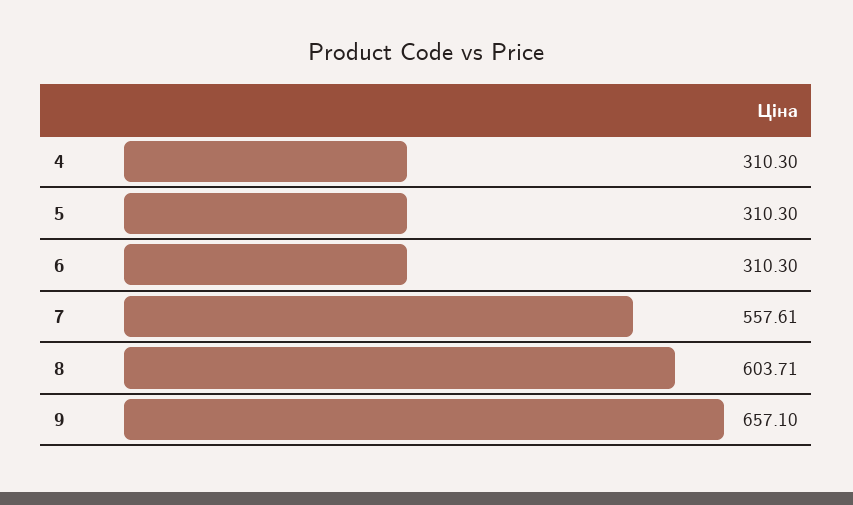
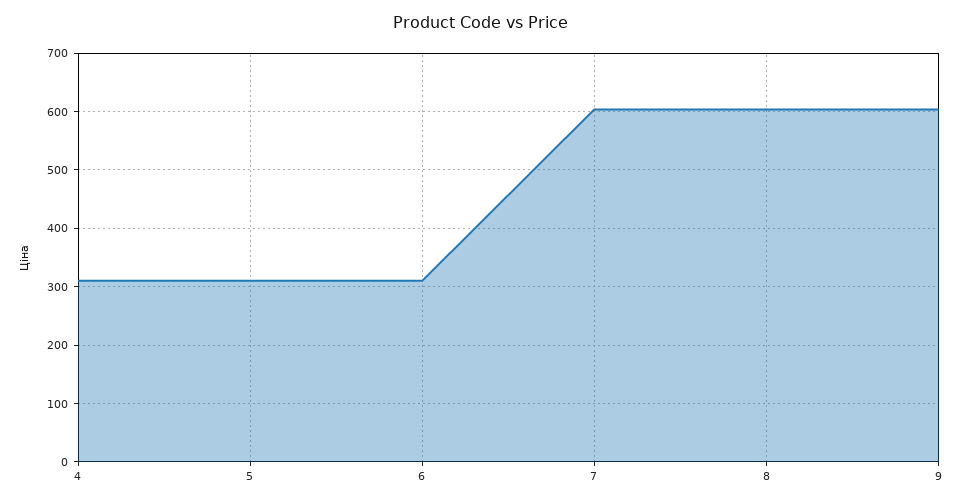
7: 557.61 -> 600
9: 657.1 -> 600

